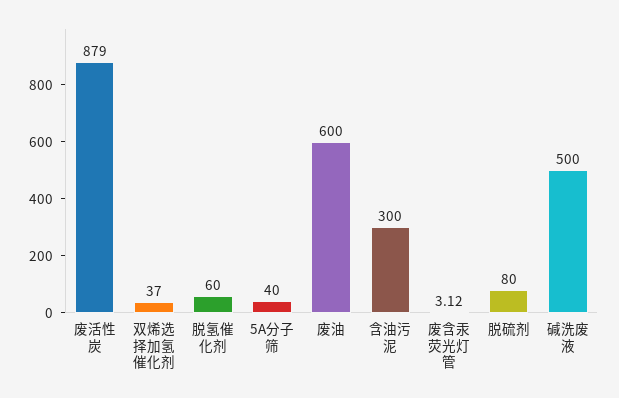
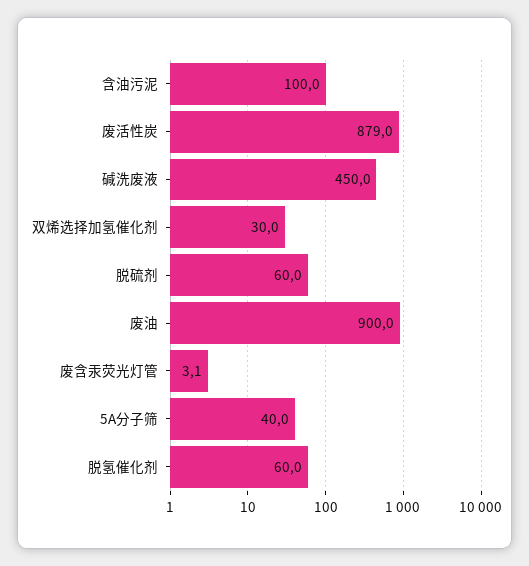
双烯选择加氢催化剂: 37 -> 30
废油: 600 -> 900
含油污泥: 300 -> 100
脱硫剂: 80 -> 60
碱洗废液: 500 -> 450

